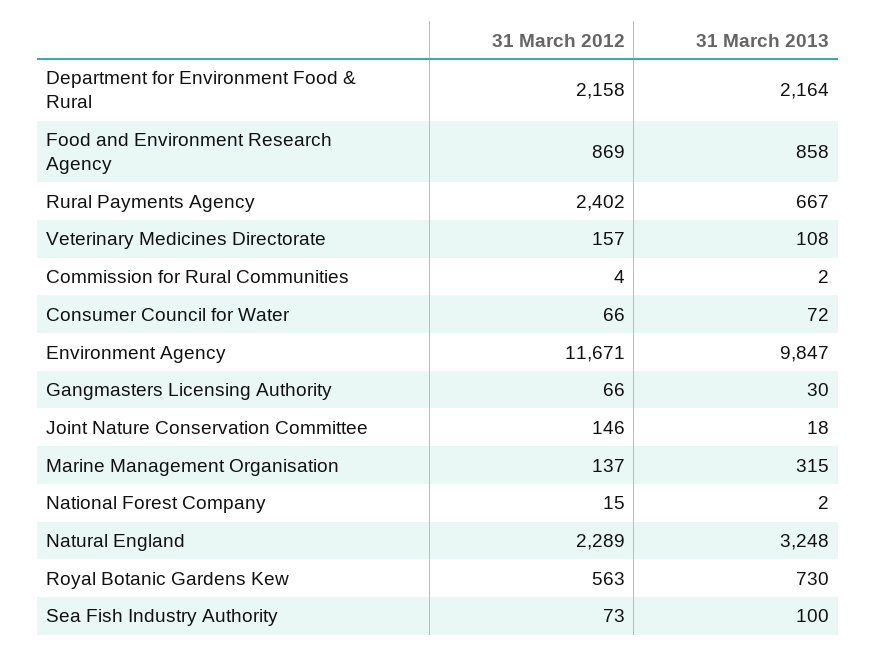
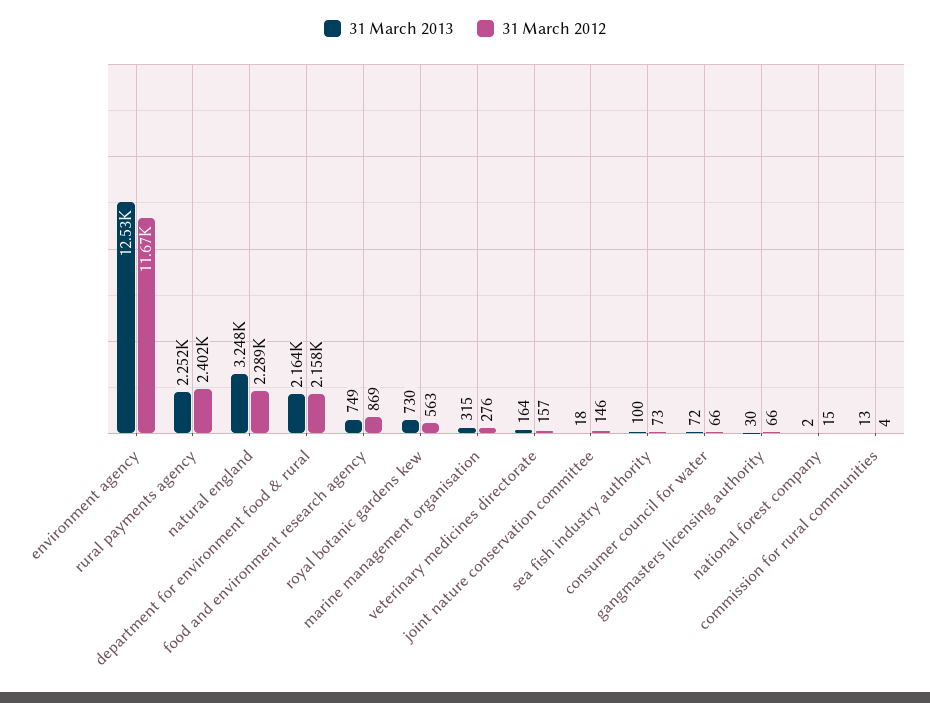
31 March 2013, Food and Environment Research Agency: 858 -> 749
31 March 2013, Rural Payments Agency: 667 -> 2252
31 March 2013, Veterinary Medicines Directorate: 108 -> 164
31 March 2013, Commission for Rural Communities: 2 -> 13
31 March 2013, Environment Agency: 9847 -> 12530
31 March 2012, Marine Management Organisation: 137 -> 276

